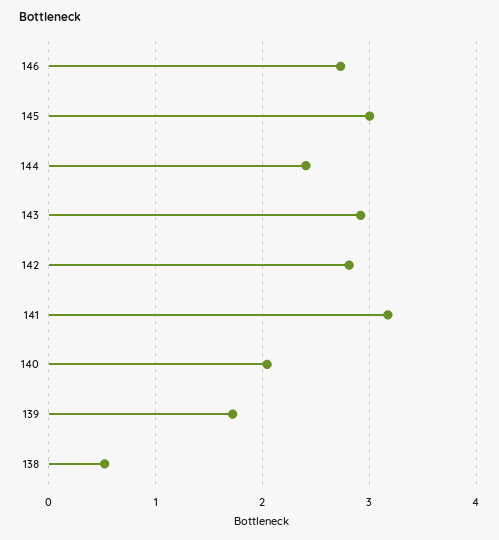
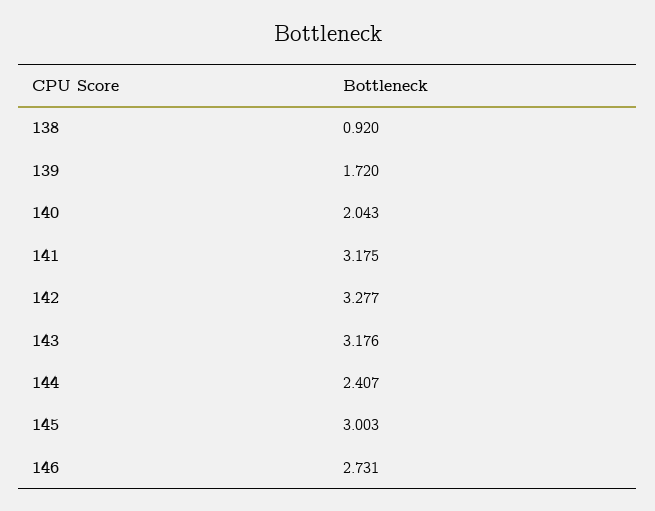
143: 2.9 -> 3.176
142: 2.8 -> 3.277
138: 0.5 -> 0.92

